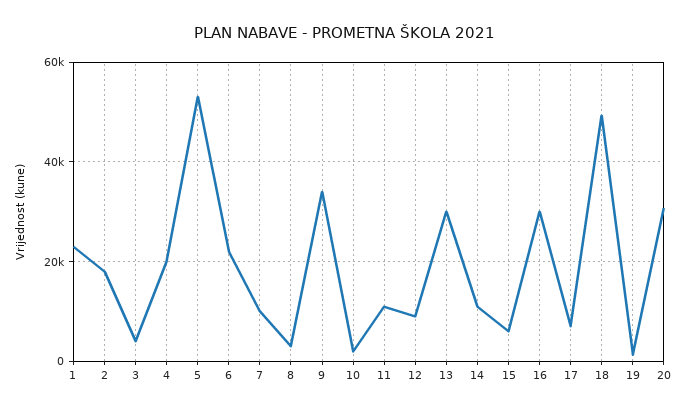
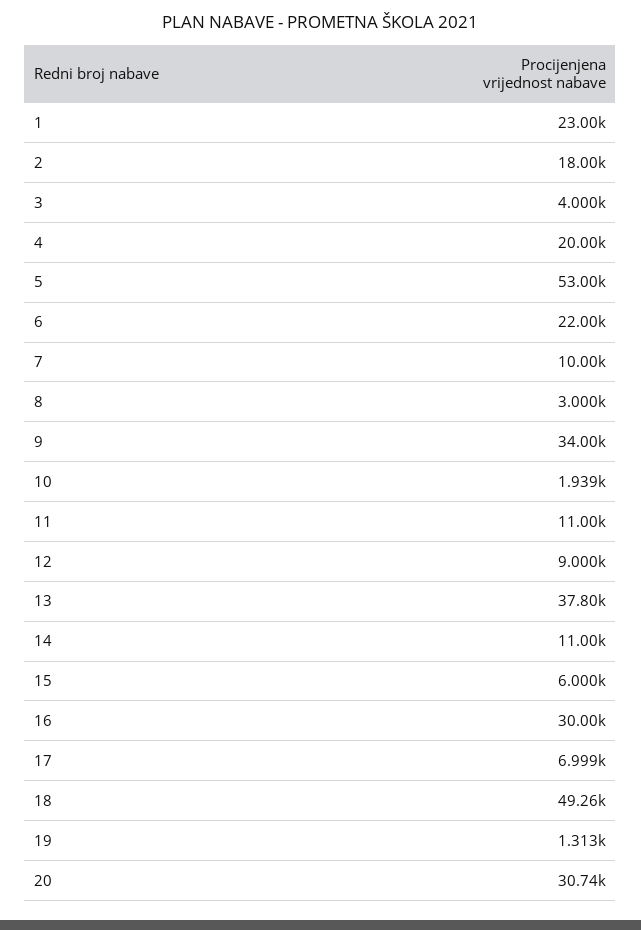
13: 30000 -> 37800

